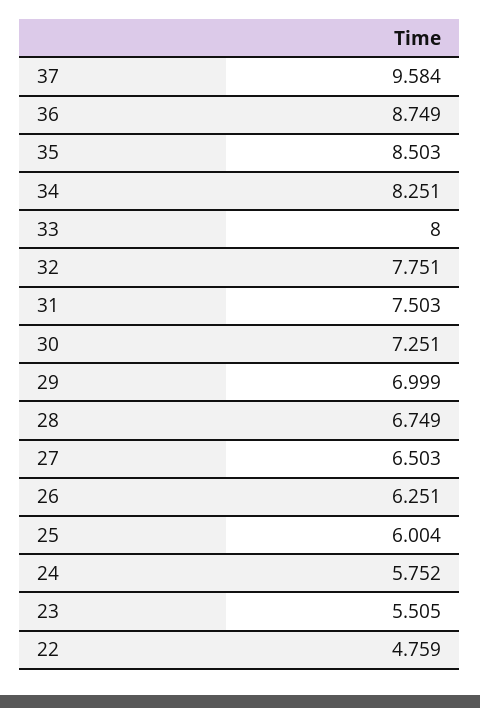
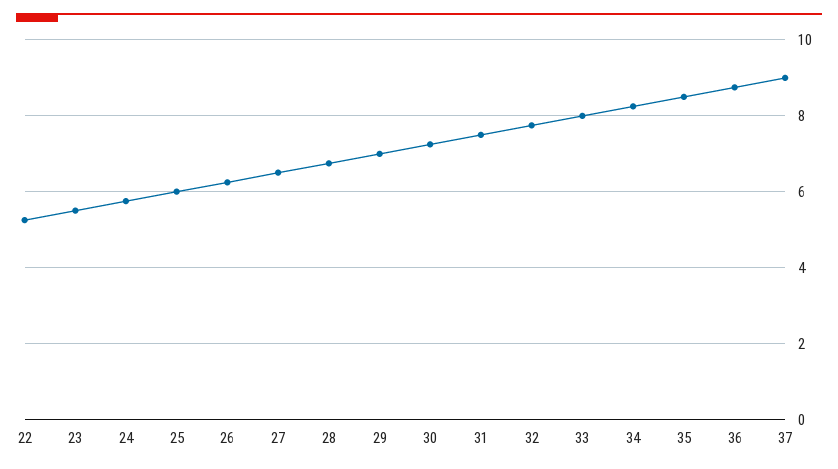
37: 9.584 -> 9
22: 4.759 -> 5.2

